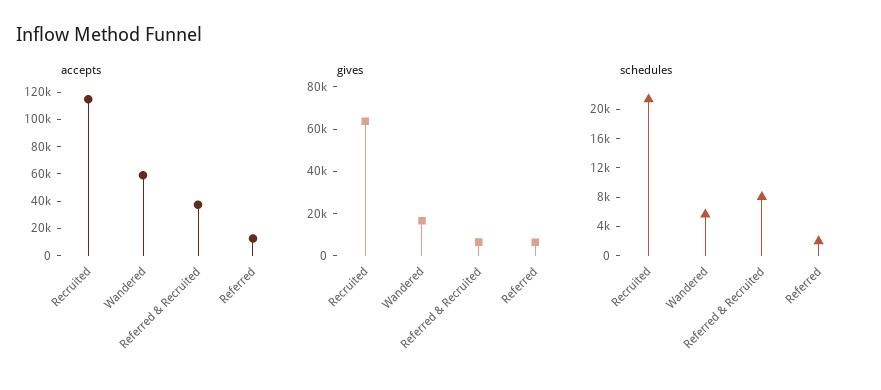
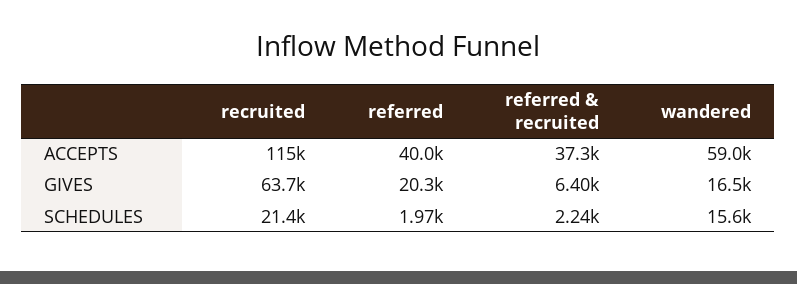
accepts, Referred: 10000 -> 40000
gives, Referred: 5000 -> 20300
schedules, Wandered: 6000 -> 15600
schedules, Referred & Recruited: 8000 -> 2240

